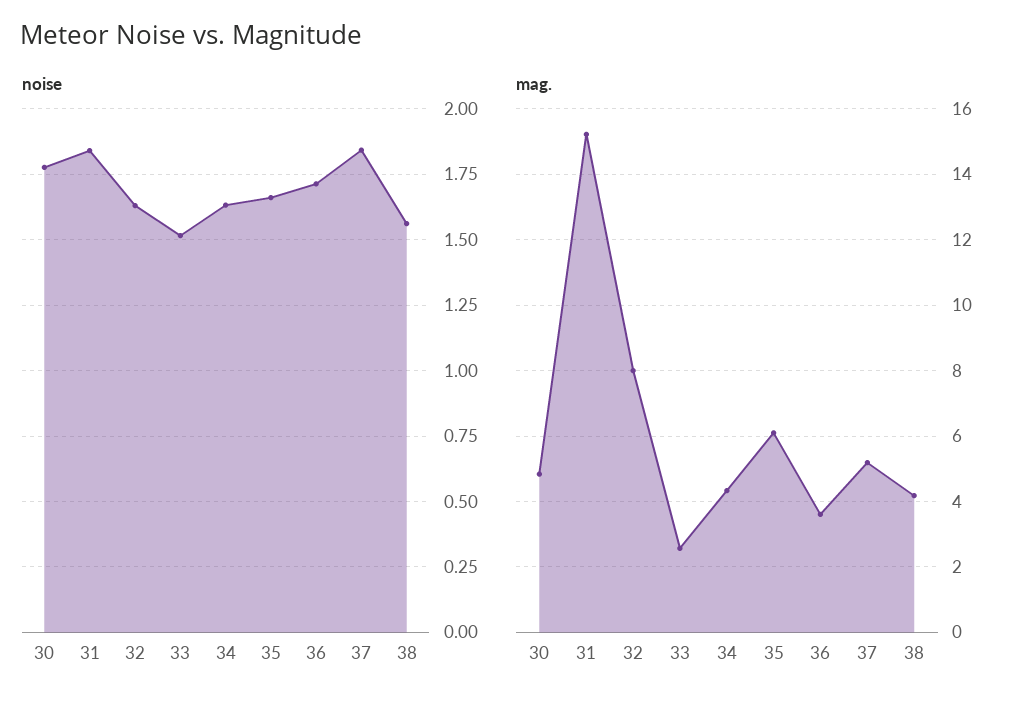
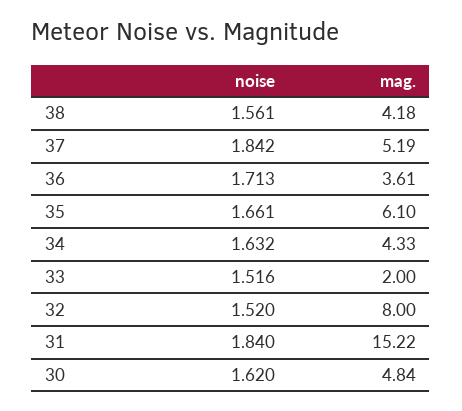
noise, 30: 1.775 -> 1.62
noise, 32: 1.625 -> 1.52
mag., 33: 2.6 -> 2

